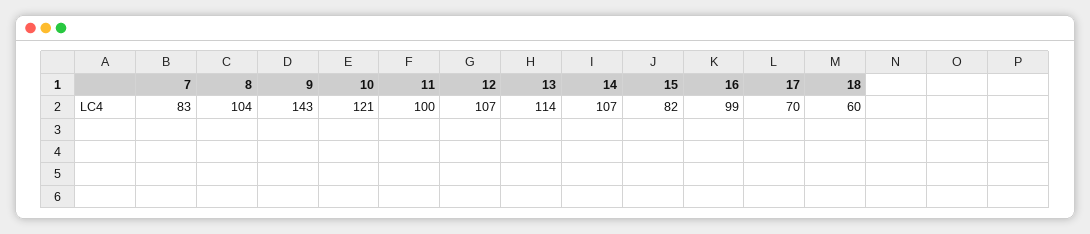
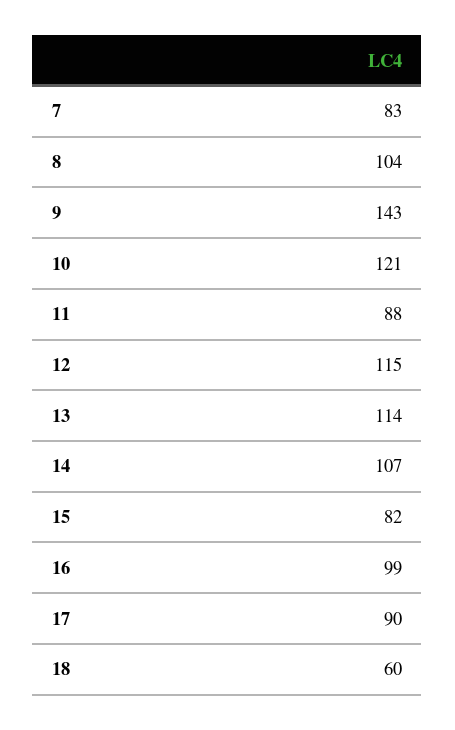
11: 100 -> 88
12: 107 -> 115
17: 70 -> 90

